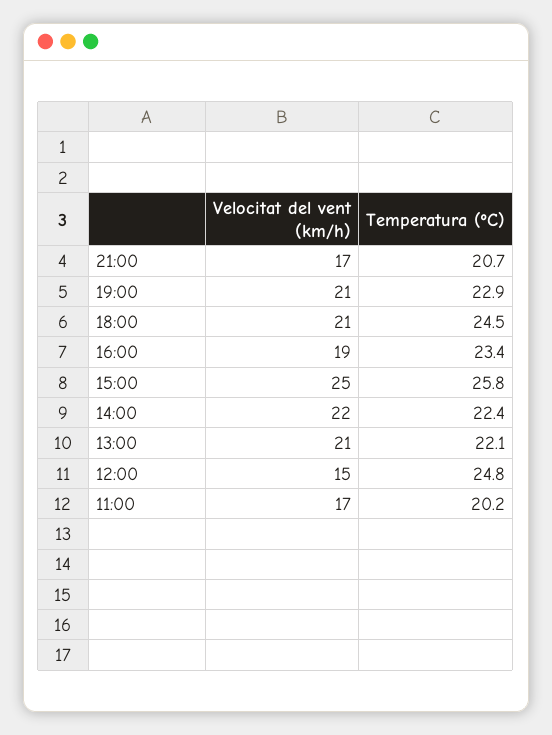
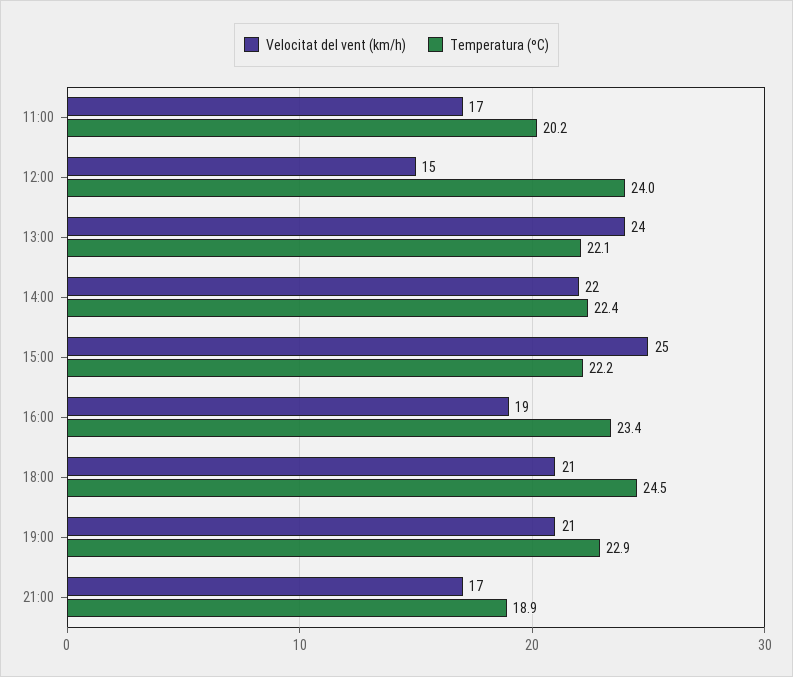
Temperatura (ºC), 21:00: 20.7 -> 18.9
Temperatura (ºC), 15:00: 25.8 -> 22.2
Velocitat del vent (km/h), 13:00: 21 -> 24
Temperatura (ºC), 12:00: 24.8 -> 24

